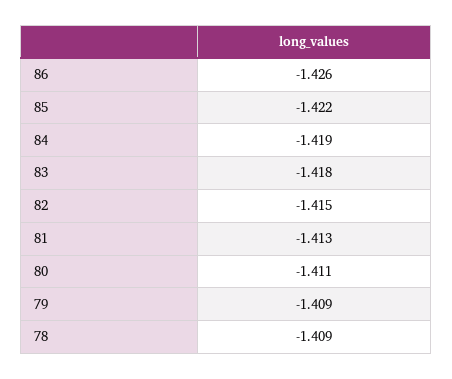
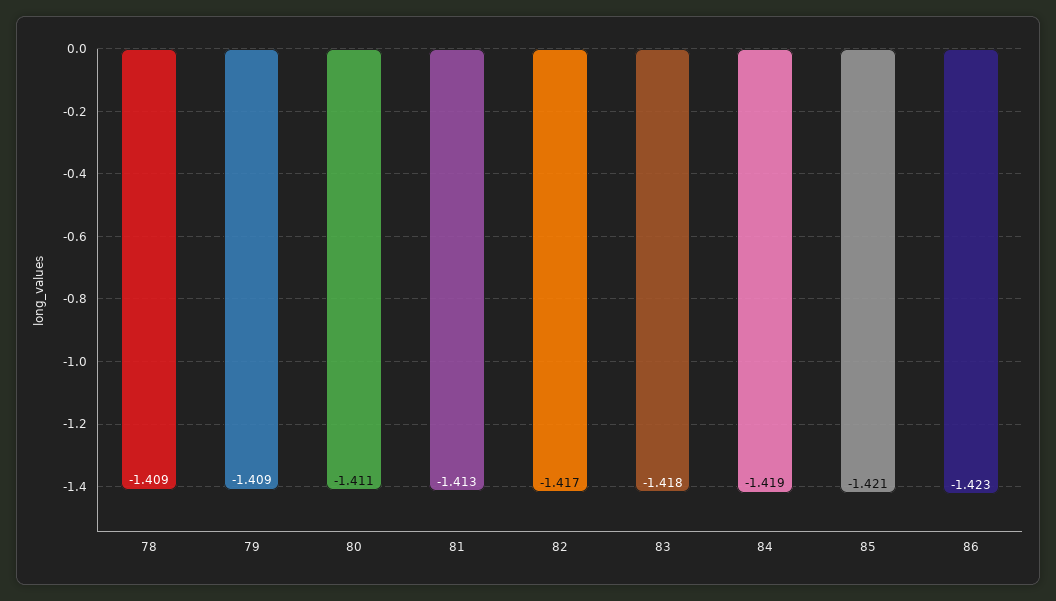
86: -1.426 -> -1.423
85: -1.422 -> -1.421
82: -1.415 -> -1.417

